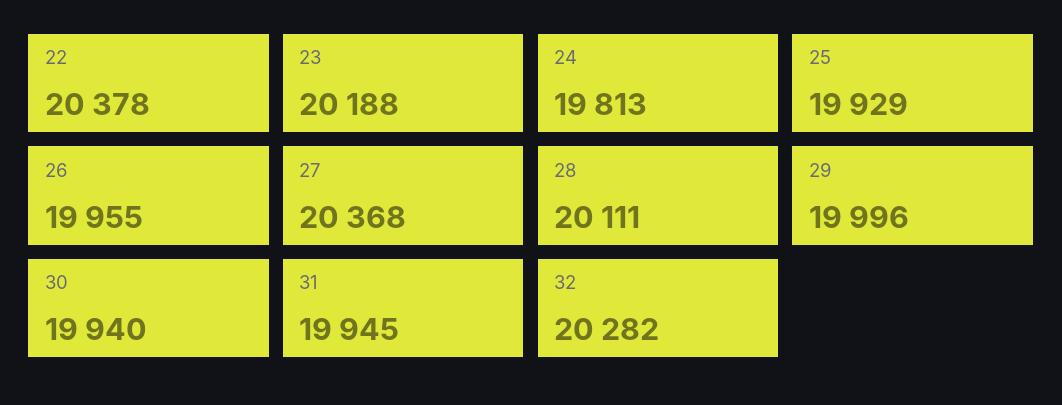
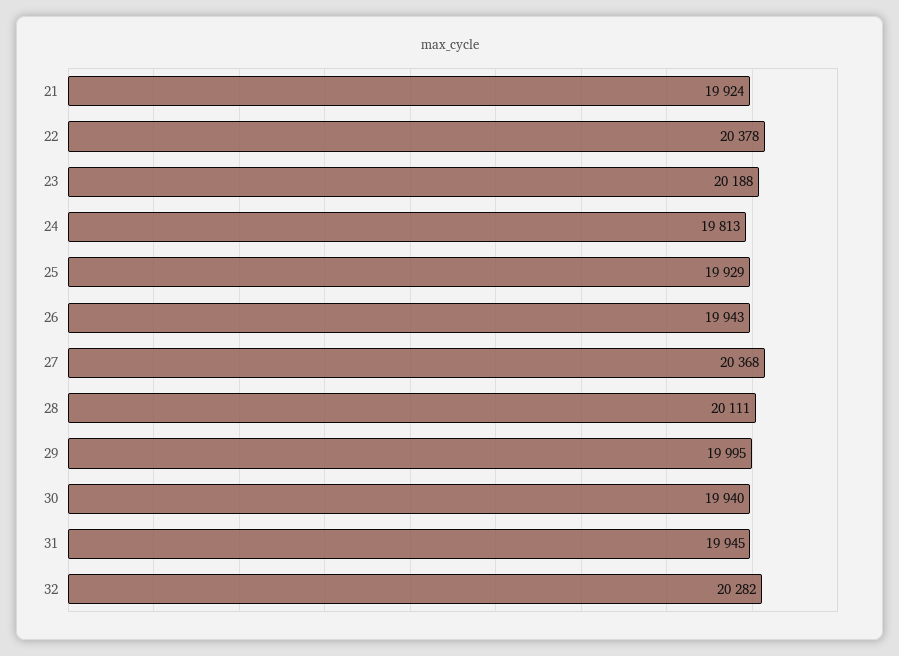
26: 19955 -> 19943
29: 19996 -> 19995
21: none -> 19924

